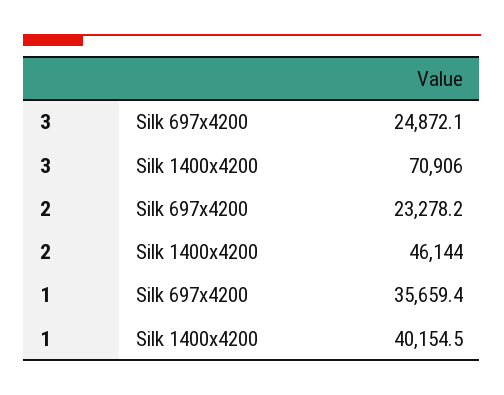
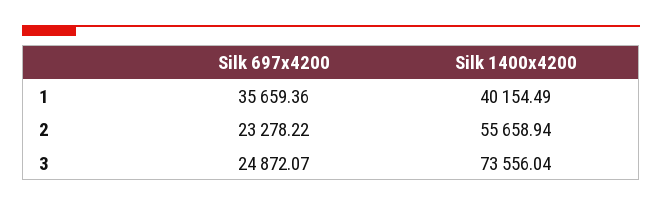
3, Silk 1400x4200: 70906 -> 73556.04
2, Silk 1400x4200: 46144 -> 55658.94

